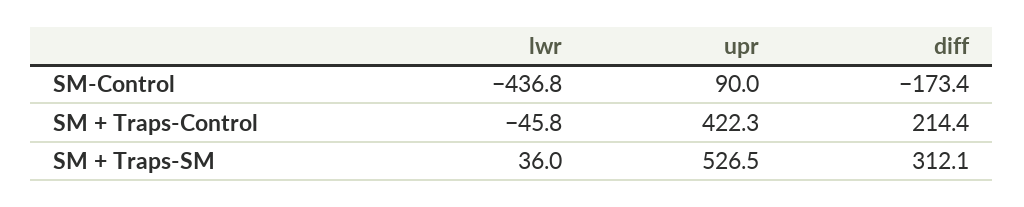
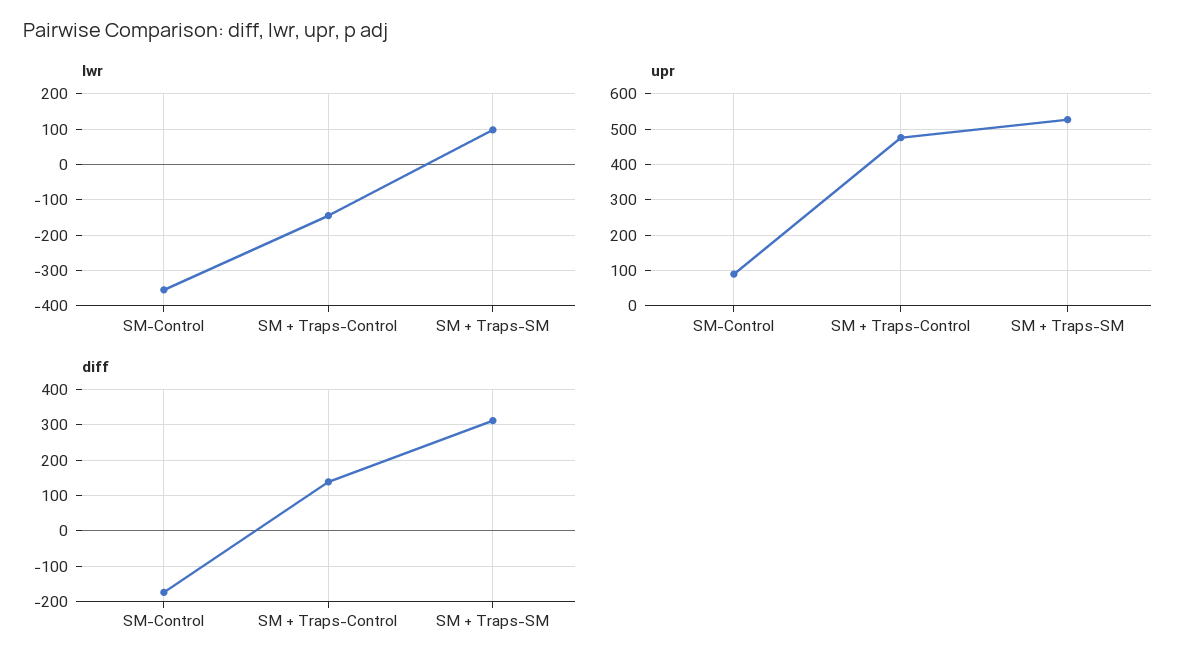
lwr, SM-Control: -436.8 -> -360
lwr, SM + Traps-Control: -45.8 -> -140
upr, SM + Traps-Control: 422.3 -> 480
diff, SM + Traps-Control: 214.4 -> 140
lwr, SM + Traps-SM: 36 -> 100

